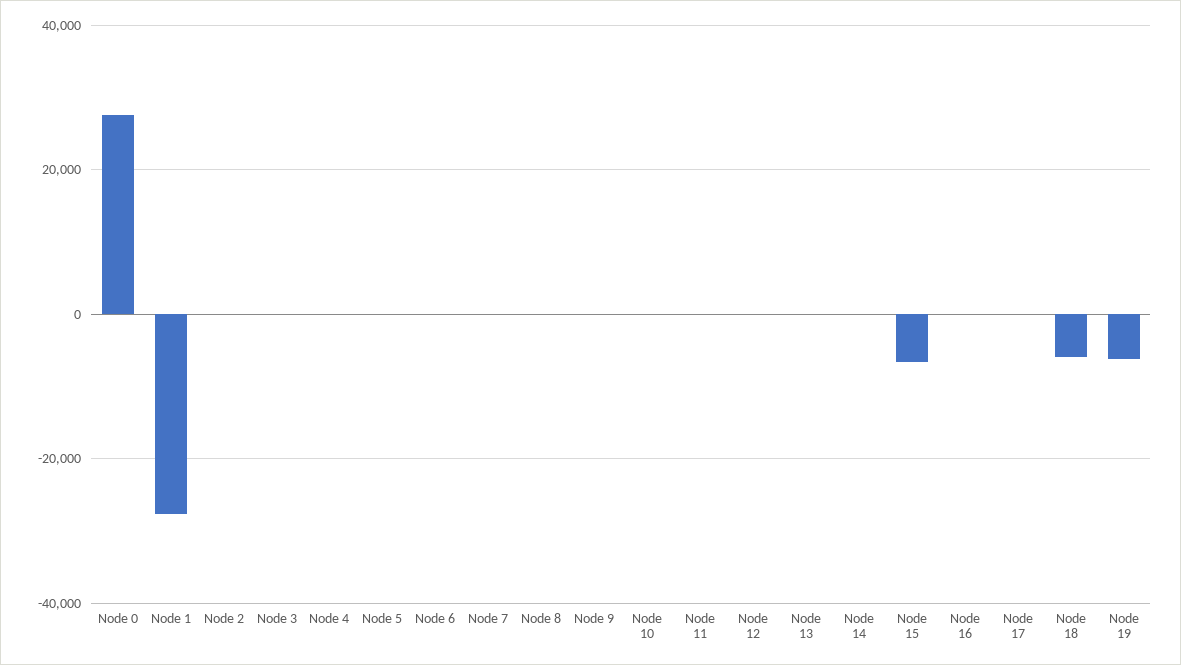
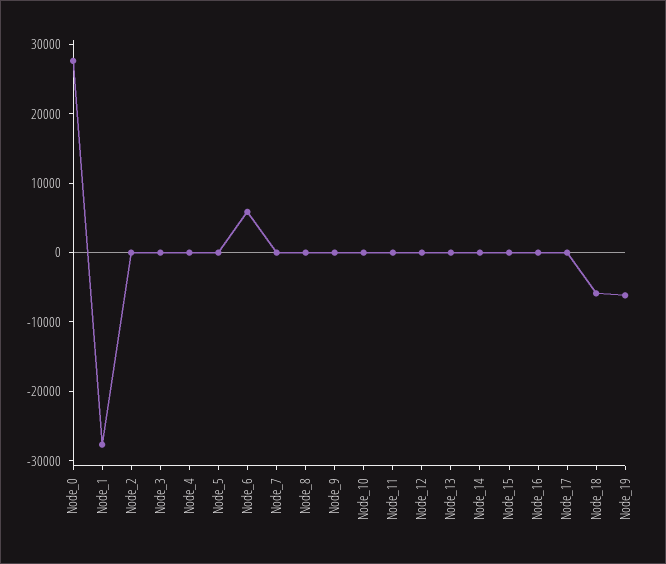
Node 6: 0 -> 6000
Node 15: -6000 -> 0

